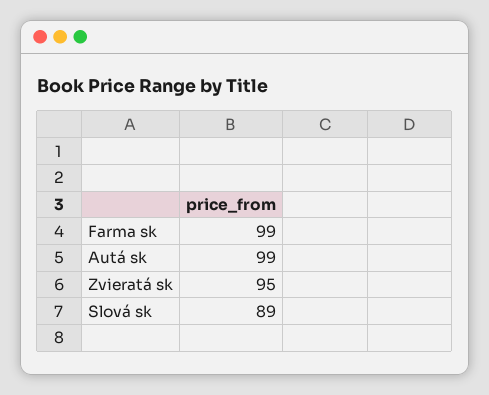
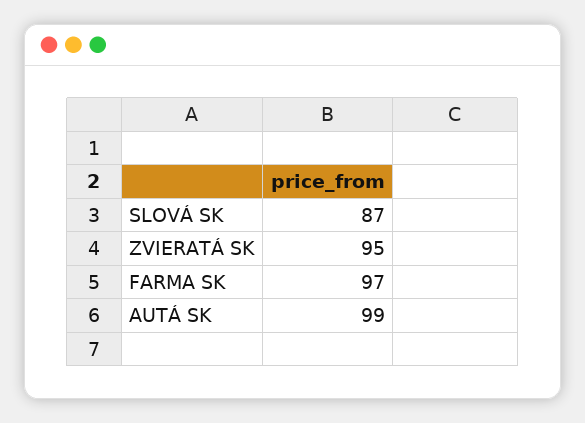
Farma sk: 99 -> 97
Slová sk: 89 -> 87

